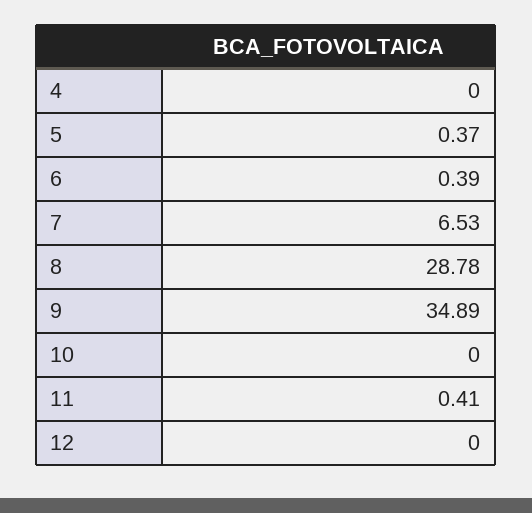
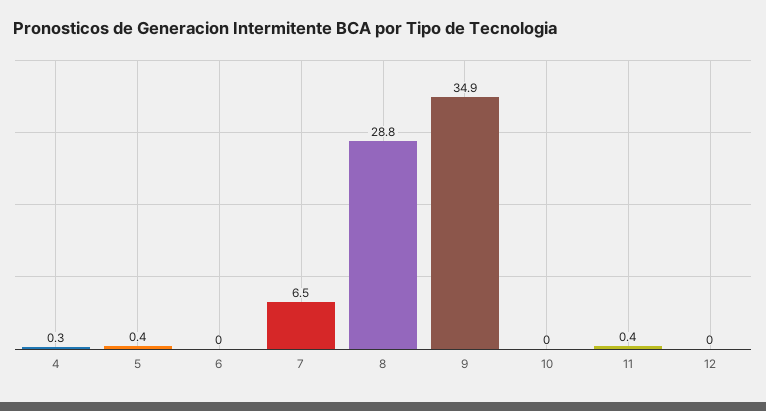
4: 0 -> 0.3
6: 0.39 -> 0

